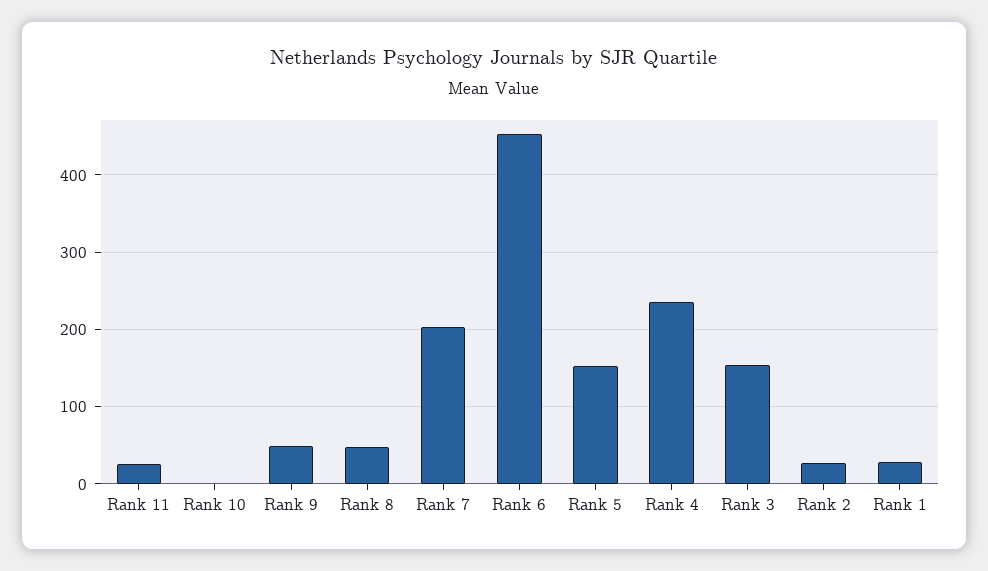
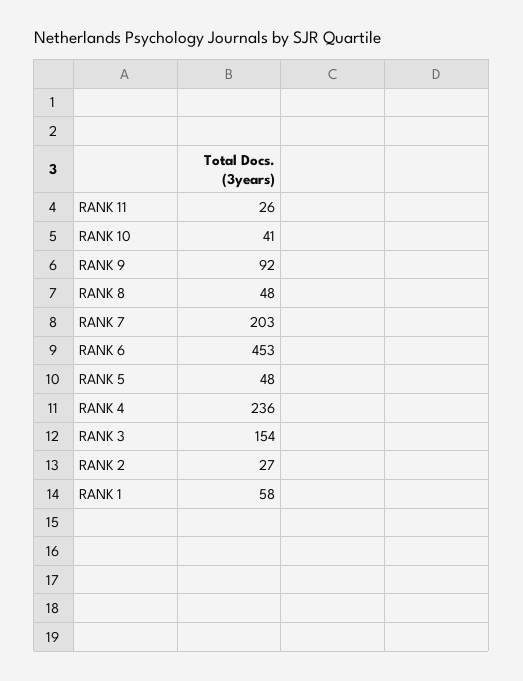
Rank 10: 0 -> 41
Rank 9: 50 -> 92
Rank 5: 150 -> 48
Rank 1: 30 -> 58

